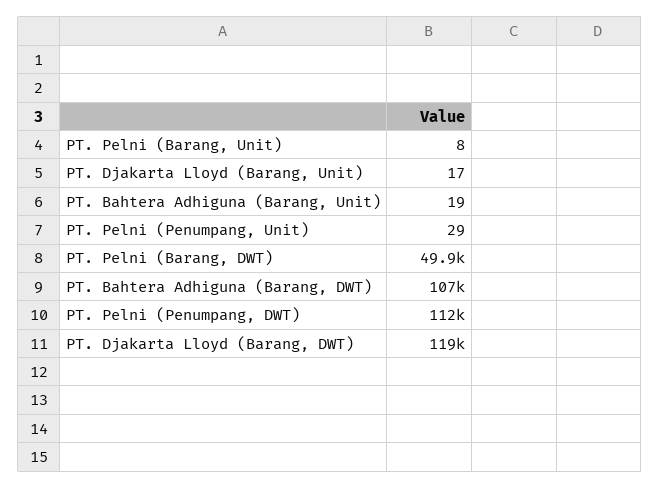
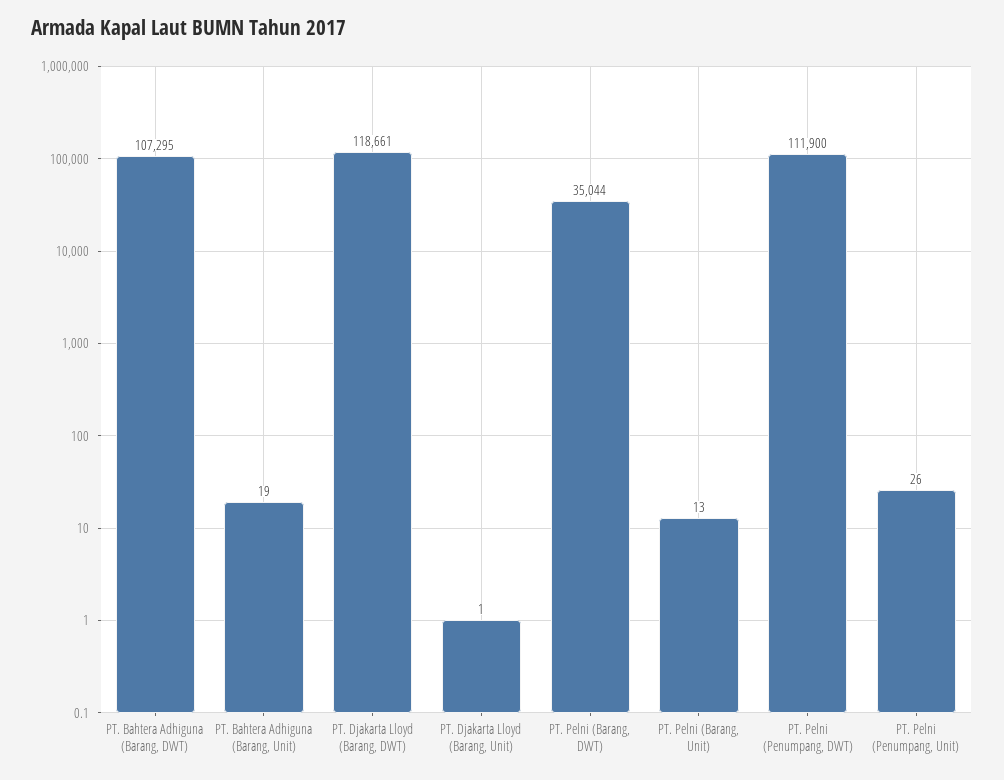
PT. Pelni (Barang, Unit): 8 -> 13
PT. Djakarta Lloyd (Barang, Unit): 17 -> 1
PT. Pelni (Penumpang, Unit): 29 -> 26
PT. Pelni (Barang, DWT): 49900 -> 35044

